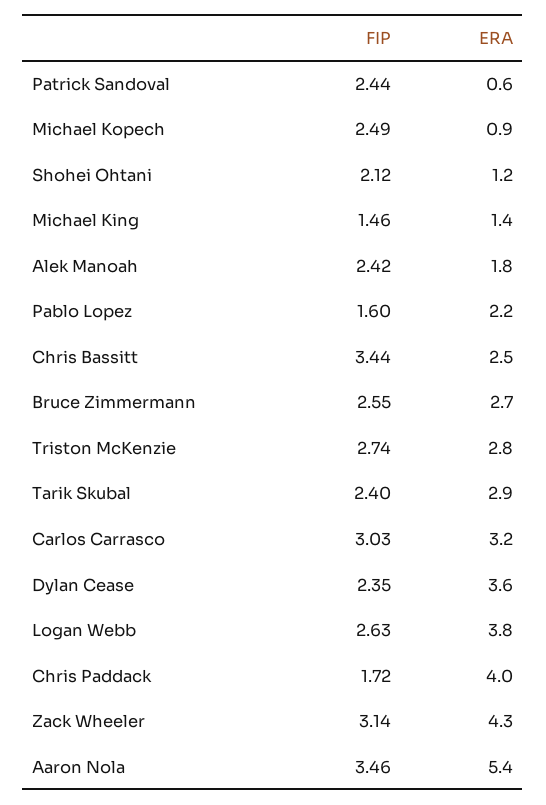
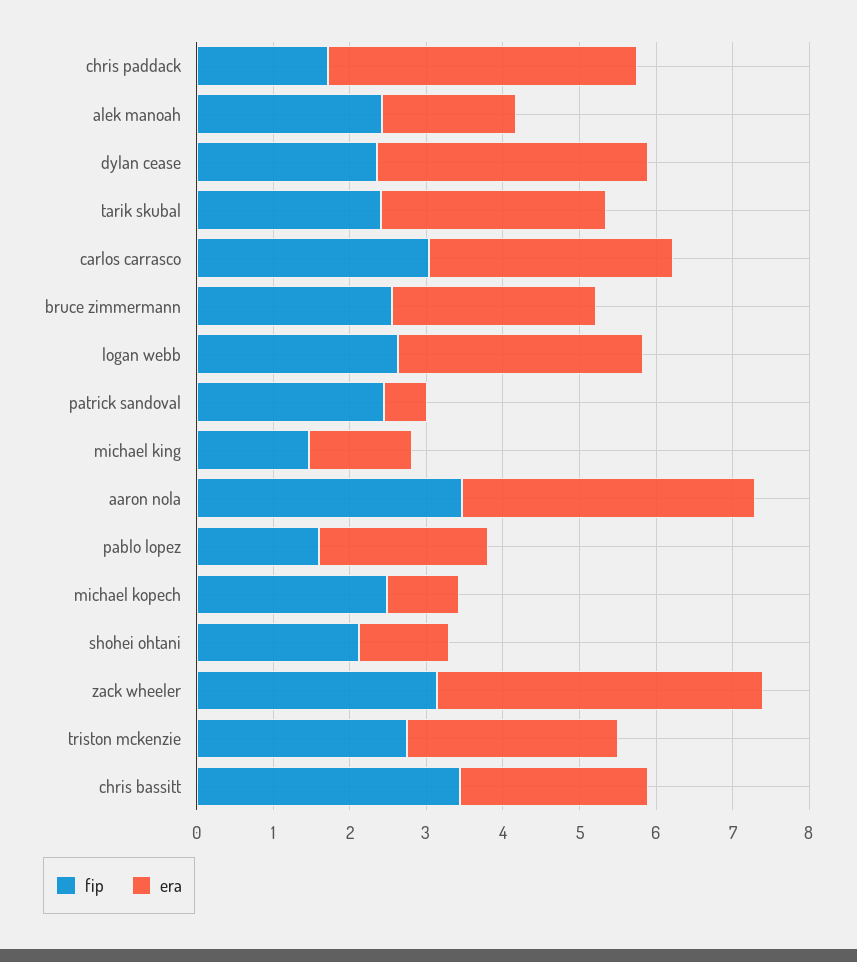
ERA, Logan Webb: 3.8 -> 3.2
ERA, Aaron Nola: 5.4 -> 3.8

